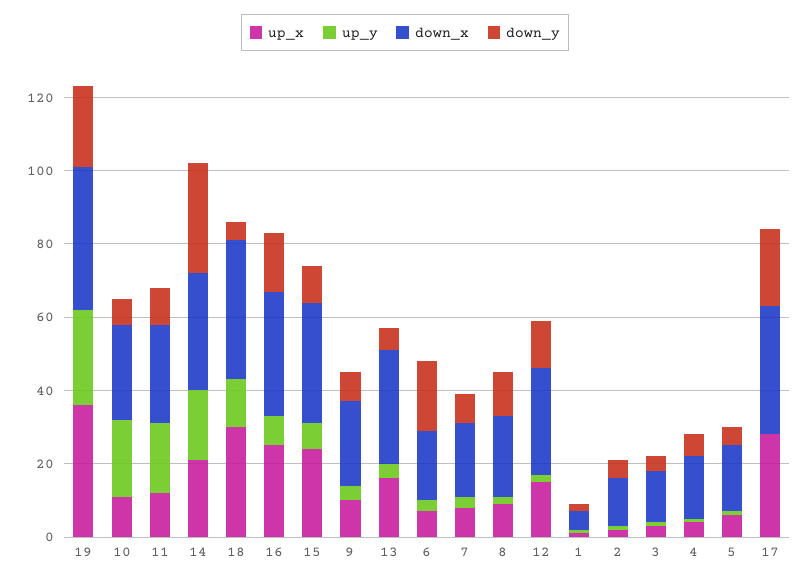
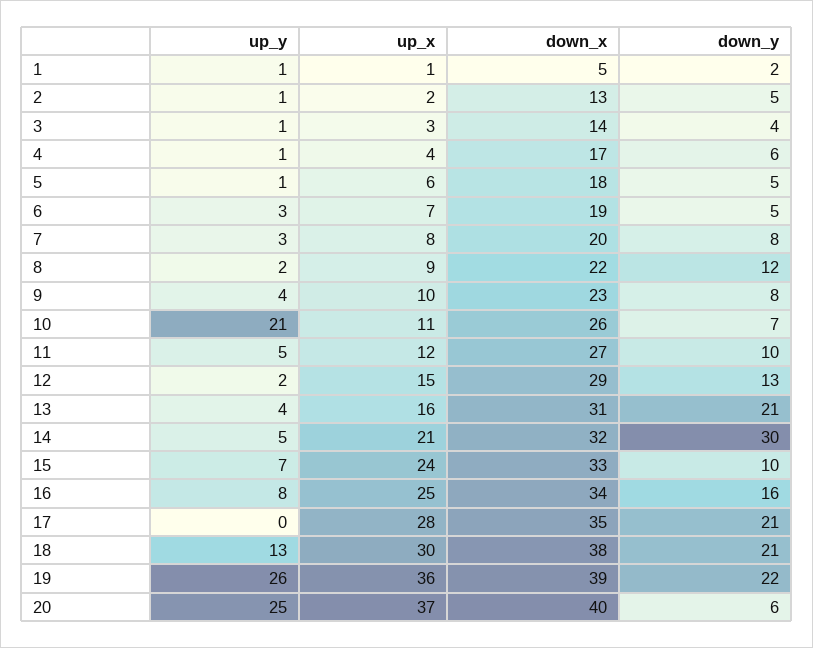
up_y, 11: 20 -> 5
up_y, 14: 20 -> 5
down_y, 18: 5 -> 21
down_y, 13: 5 -> 21
down_y, 6: 20 -> 5
up_y, 20: none -> 25
up_x, 20: none -> 37
down_x, 20: none -> 40
down_y, 20: none -> 6

